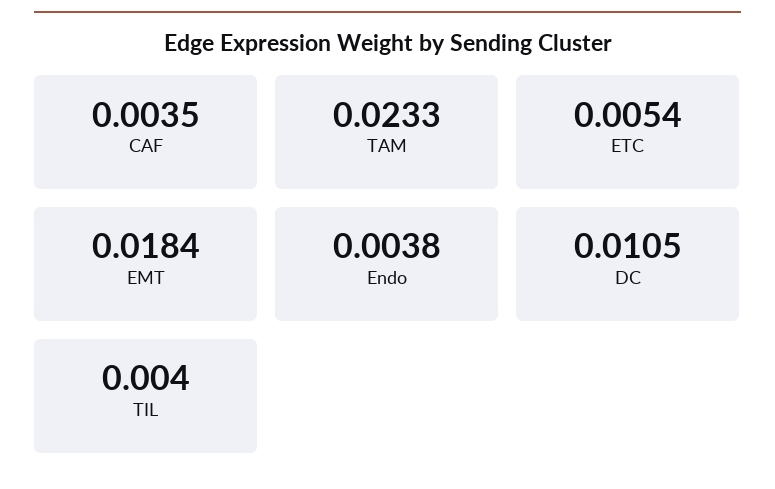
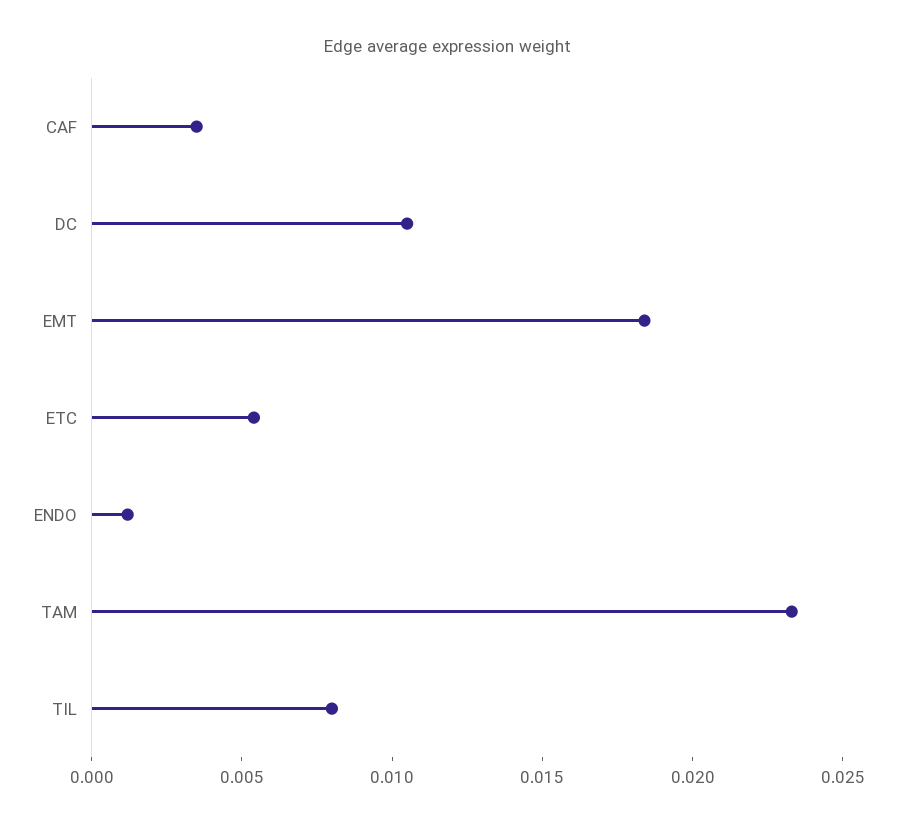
Endo: 0.0038 -> 0.001
TIL: 0.004 -> 0.008

